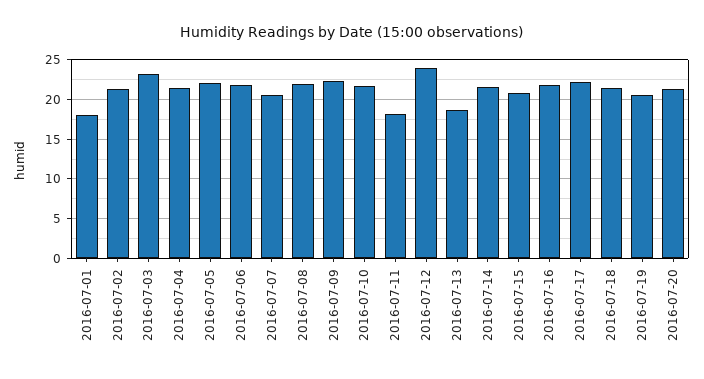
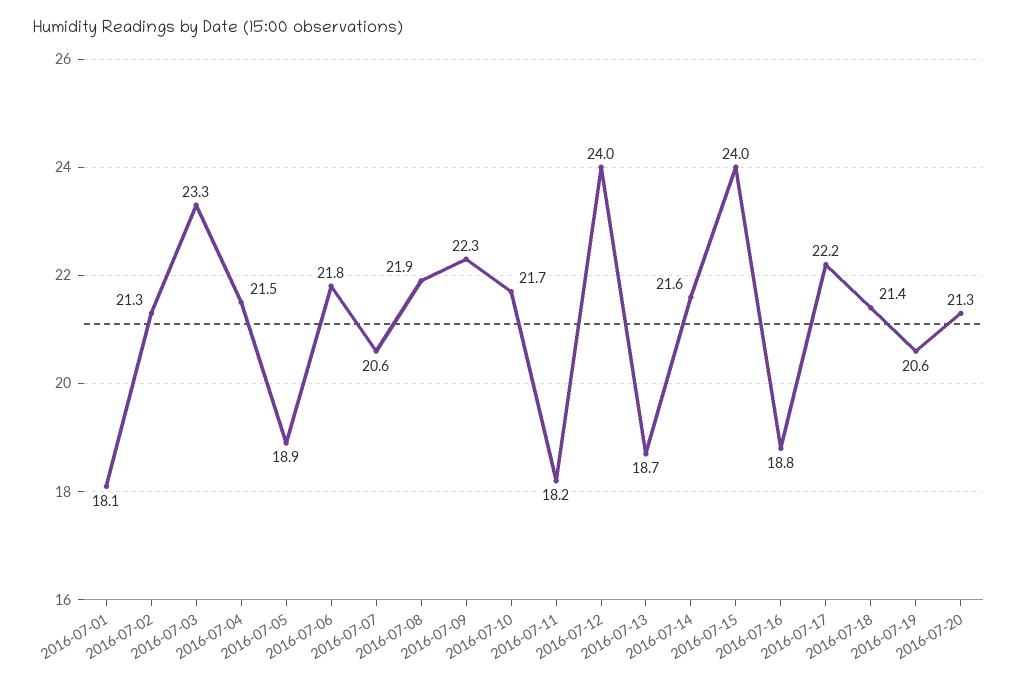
2016-07-05: 22 -> 18.9
2016-07-15: 21 -> 24
2016-07-16: 22 -> 18.8

